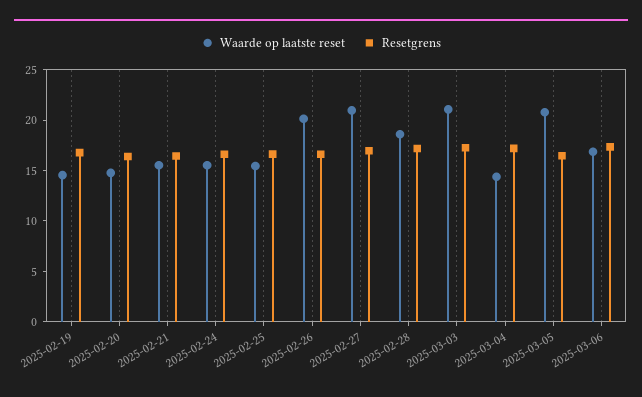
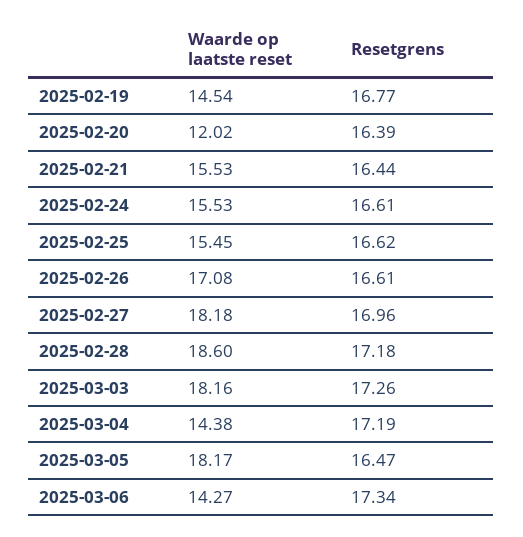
Waarde op laatste reset, 2025-02-20: 15 -> 12.02
Waarde op laatste reset, 2025-02-26: 20 -> 17.08
Waarde op laatste reset, 2025-02-27: 21 -> 18.18
Waarde op laatste reset, 2025-03-03: 21 -> 18.16
Waarde op laatste reset, 2025-03-05: 21 -> 18.17
Waarde op laatste reset, 2025-03-06: 17 -> 14.27

